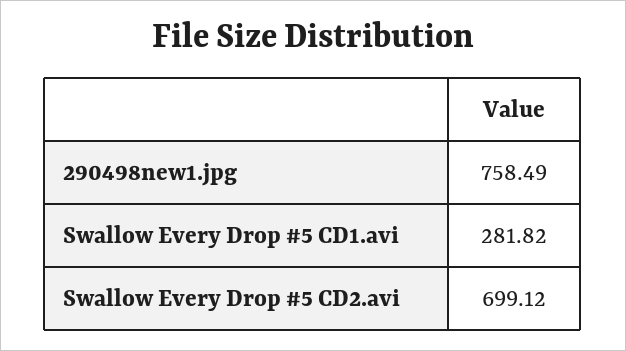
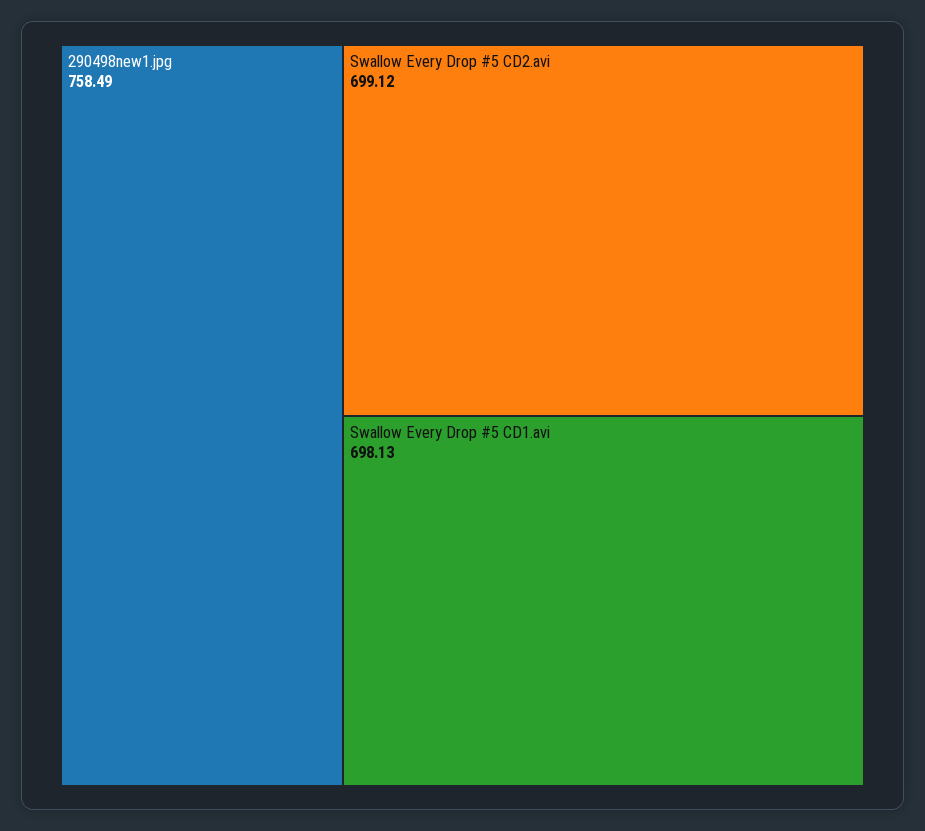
Swallow Every Drop #5 CD1.avi: 281.82 -> 698.13

